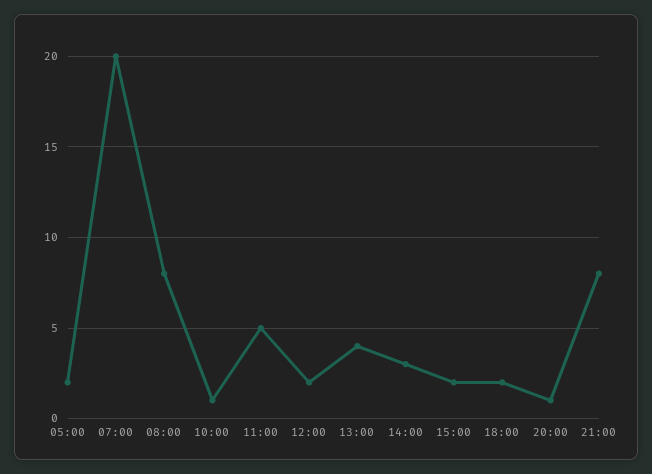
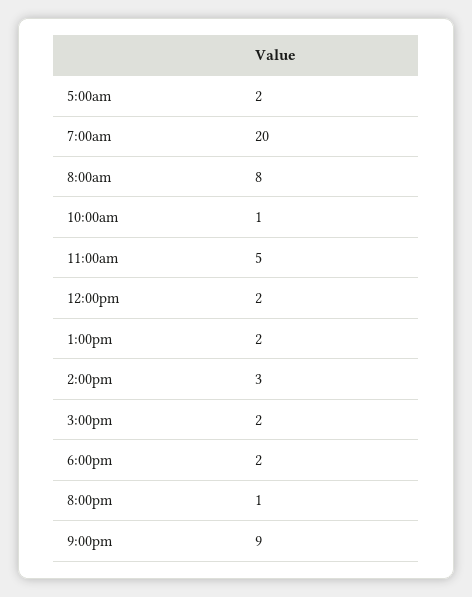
13:00: 4 -> 2
21:00: 8 -> 9

